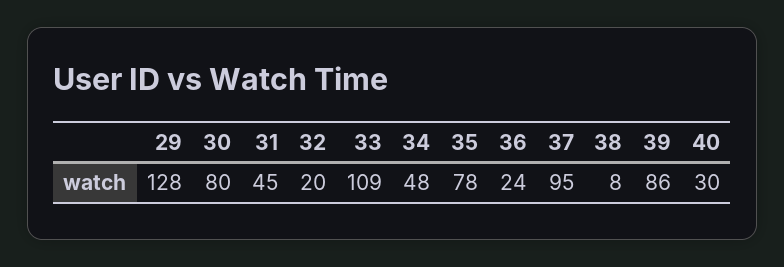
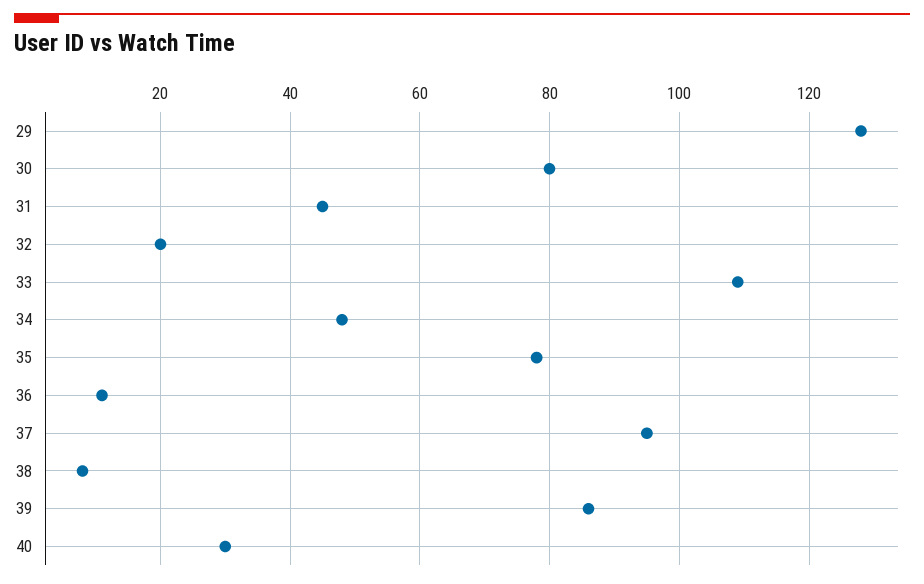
36: 24 -> 10

